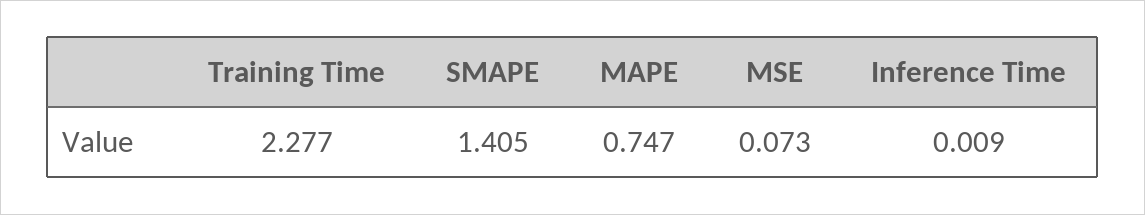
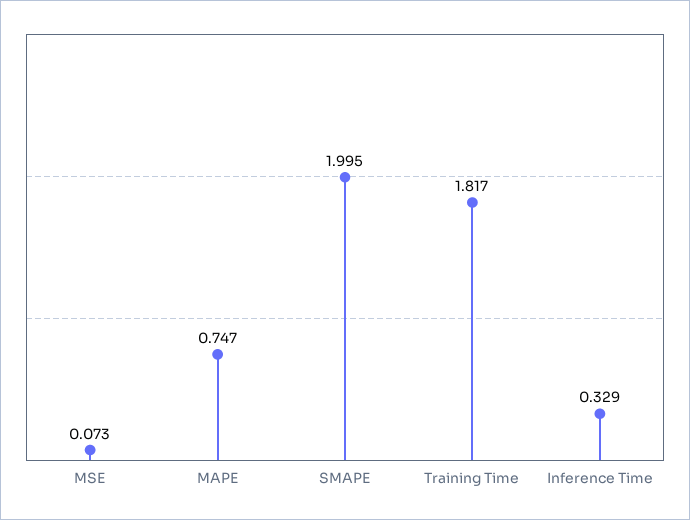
Training Time: 2.277 -> 1.817
SMAPE: 1.405 -> 1.995
Inference Time: 0.009 -> 0.329

